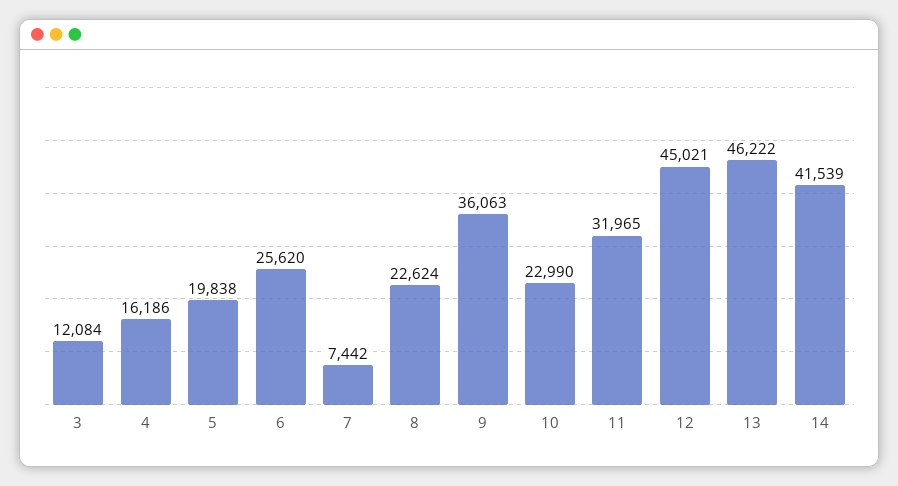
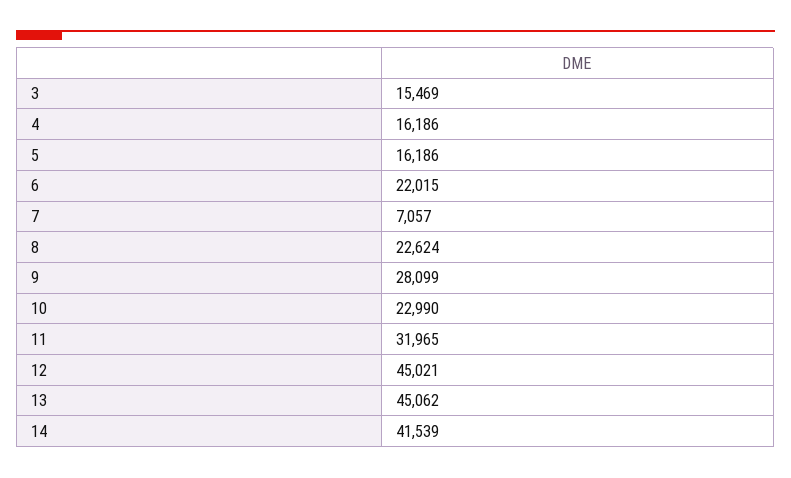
3: 12084 -> 15469
5: 19838 -> 16186
6: 25620 -> 22015
7: 7442 -> 7057
9: 36063 -> 28099
13: 46222 -> 45062

